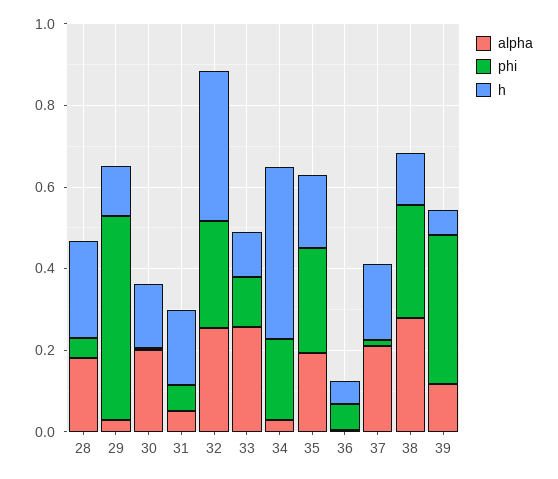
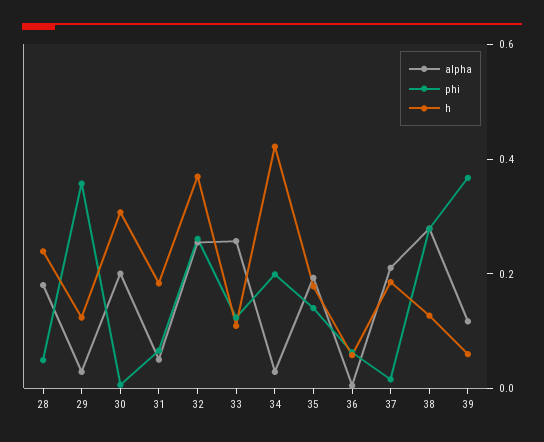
phi, 29: 0.5 -> 0.35
h, 30: 0.15 -> 0.3
phi, 35: 0.25 -> 0.15

